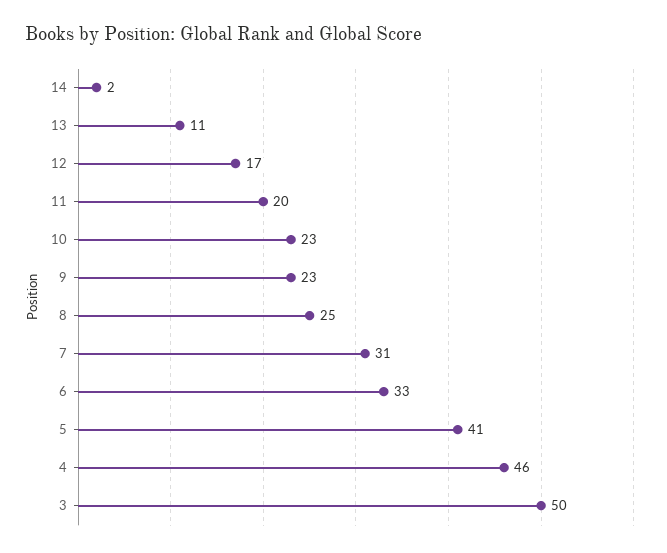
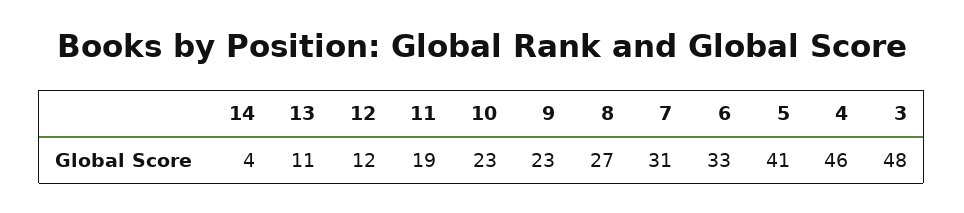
14: 2 -> 4
12: 17 -> 12
11: 20 -> 19
8: 25 -> 27
3: 50 -> 48

